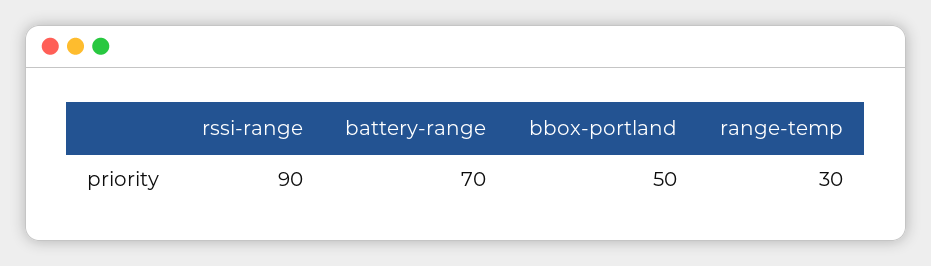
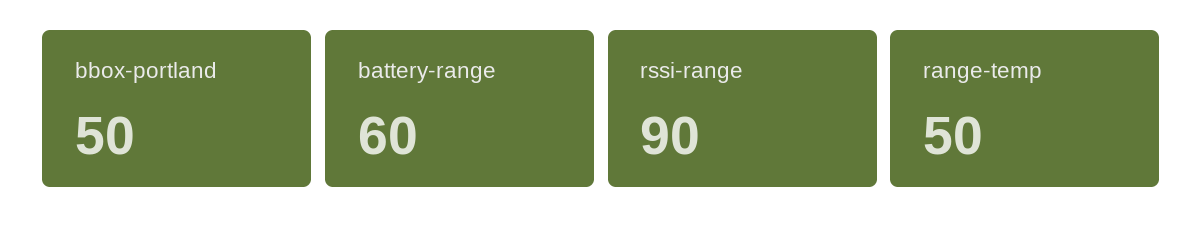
battery-range: 70 -> 60
range-temp: 30 -> 50

